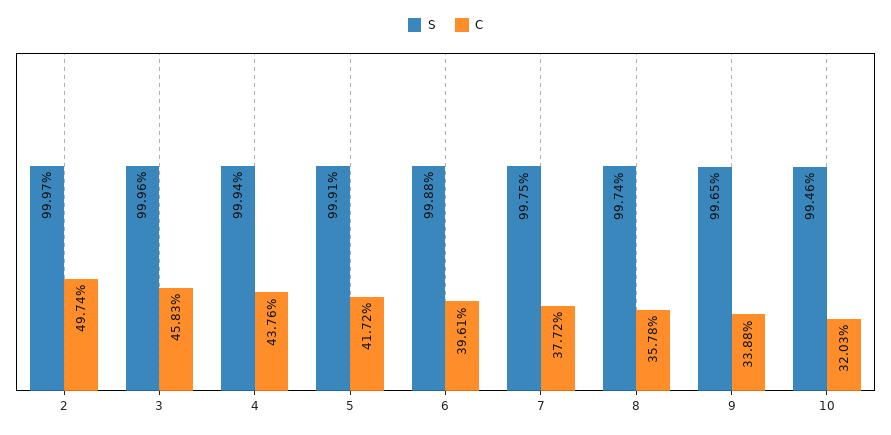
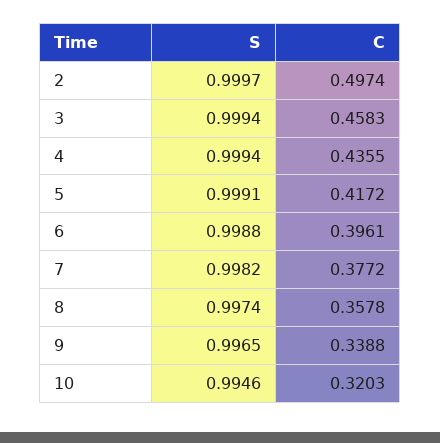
S, 3: 0.9996 -> 0.9994
C, 4: 0.4376 -> 0.4355
S, 7: 0.9975 -> 0.9982

